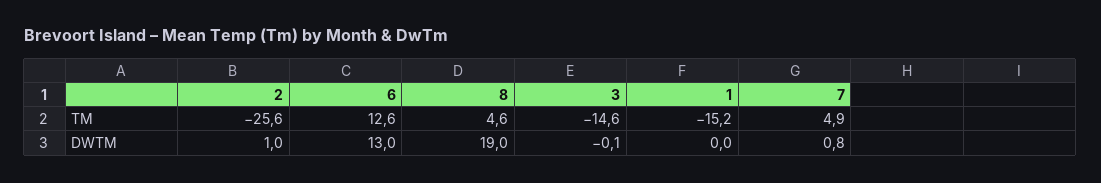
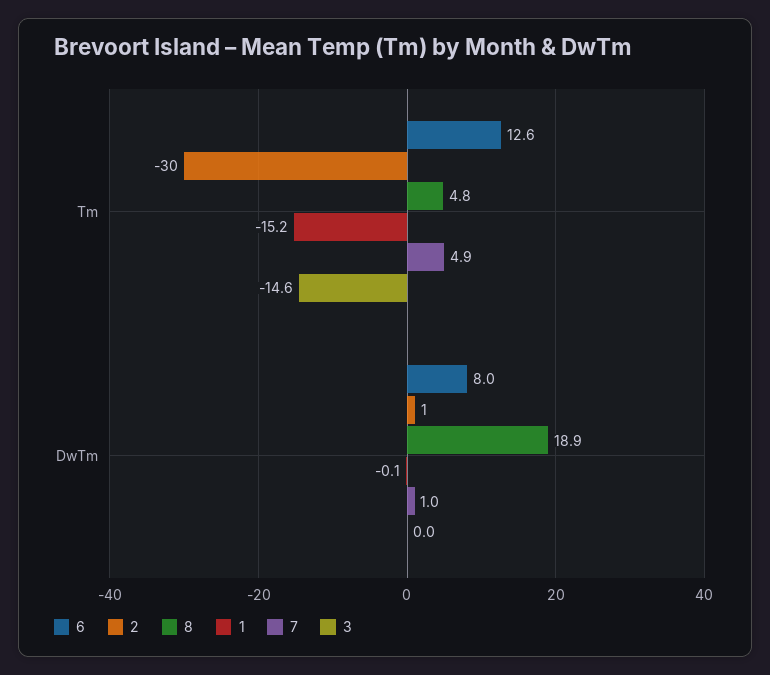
2, TM: -25.6 -> -30
8, TM: 4.6 -> 4.8
6, DWTM: 13 -> 8
8, DWTM: 19 -> 18.9
3, DWTM: -0.1 -> 0
1, DWTM: 0 -> -0.1
7, DWTM: 0.8 -> 1

